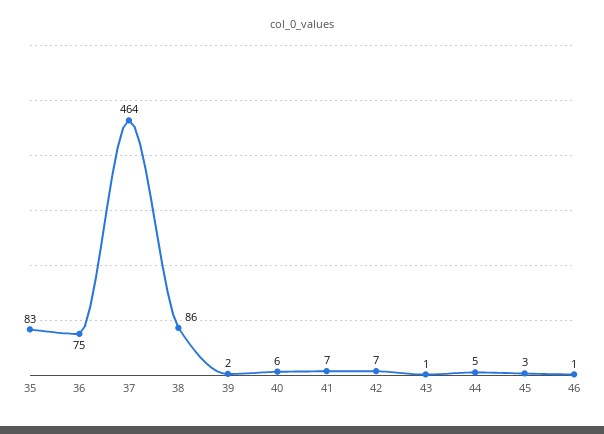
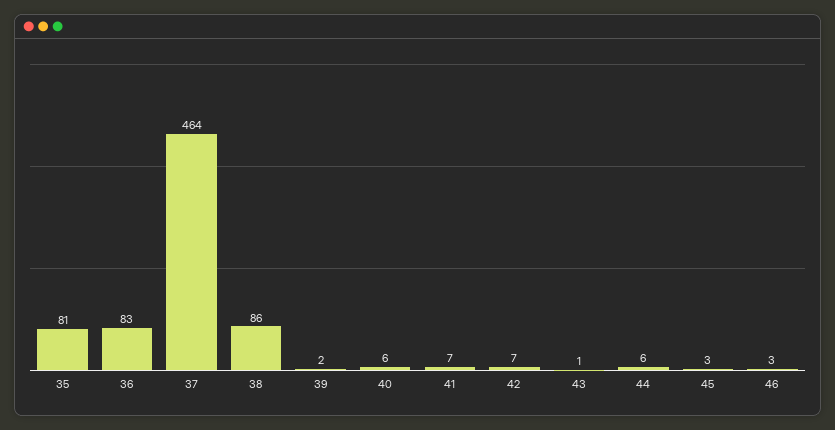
35: 83 -> 81
36: 75 -> 83
44: 5 -> 6
46: 1 -> 3

